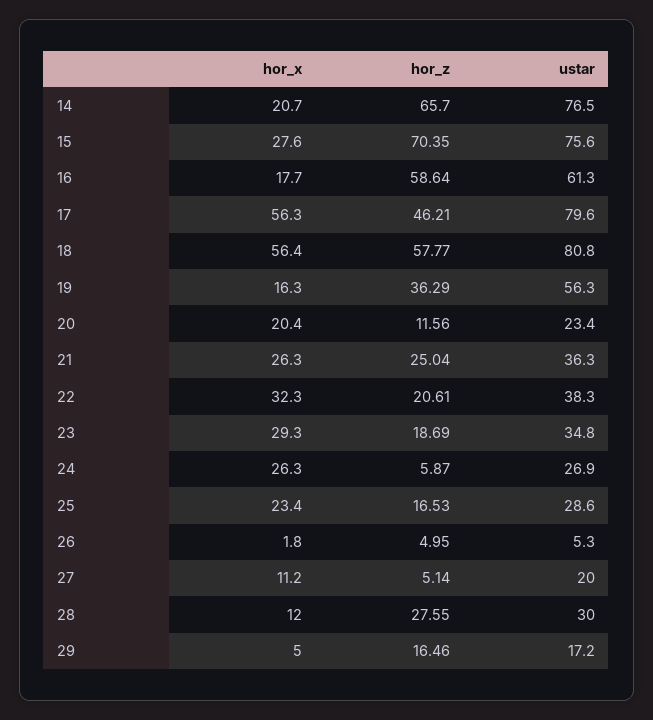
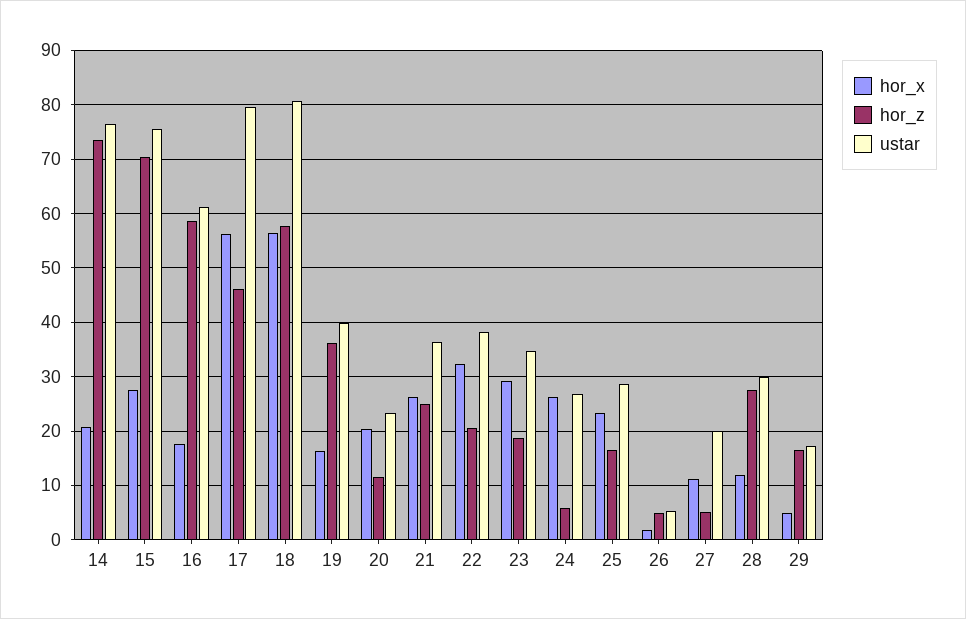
hor_z, 14: 65.7 -> 74
ustar, 19: 56.3 -> 40

